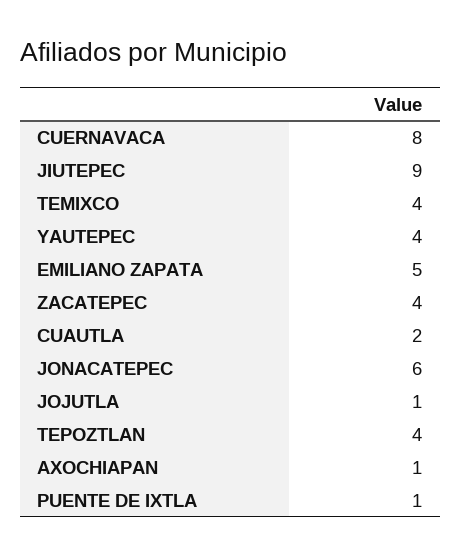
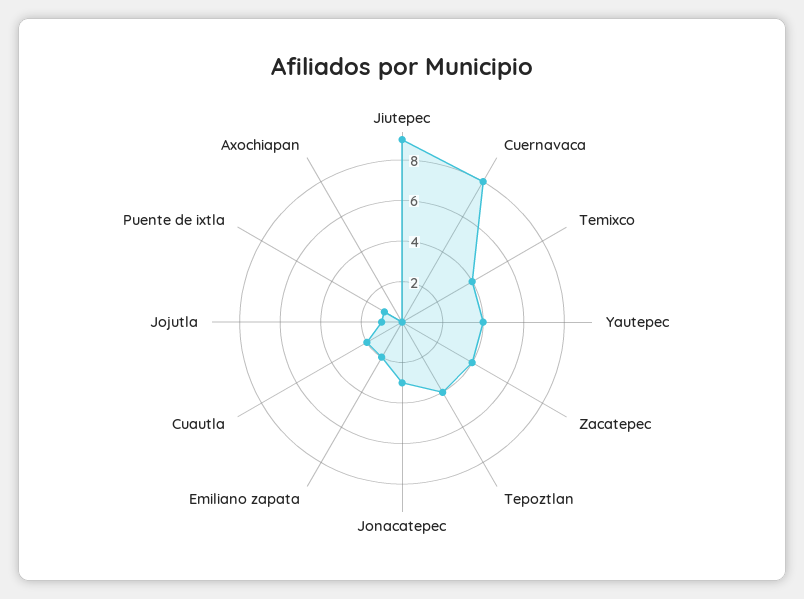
EMILIANO ZAPATA: 5 -> 2
JONACATEPEC: 6 -> 3
AXOCHIAPAN: 1 -> 0

